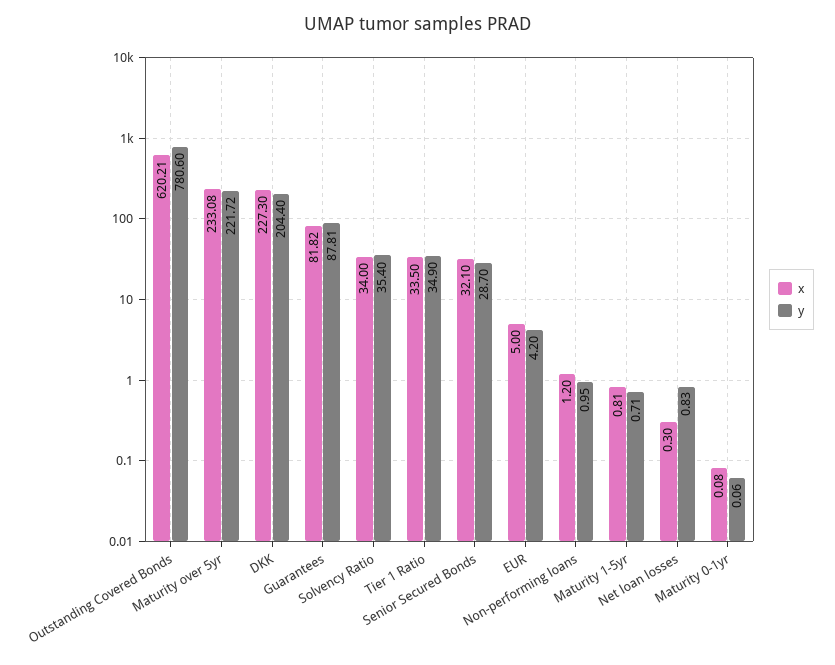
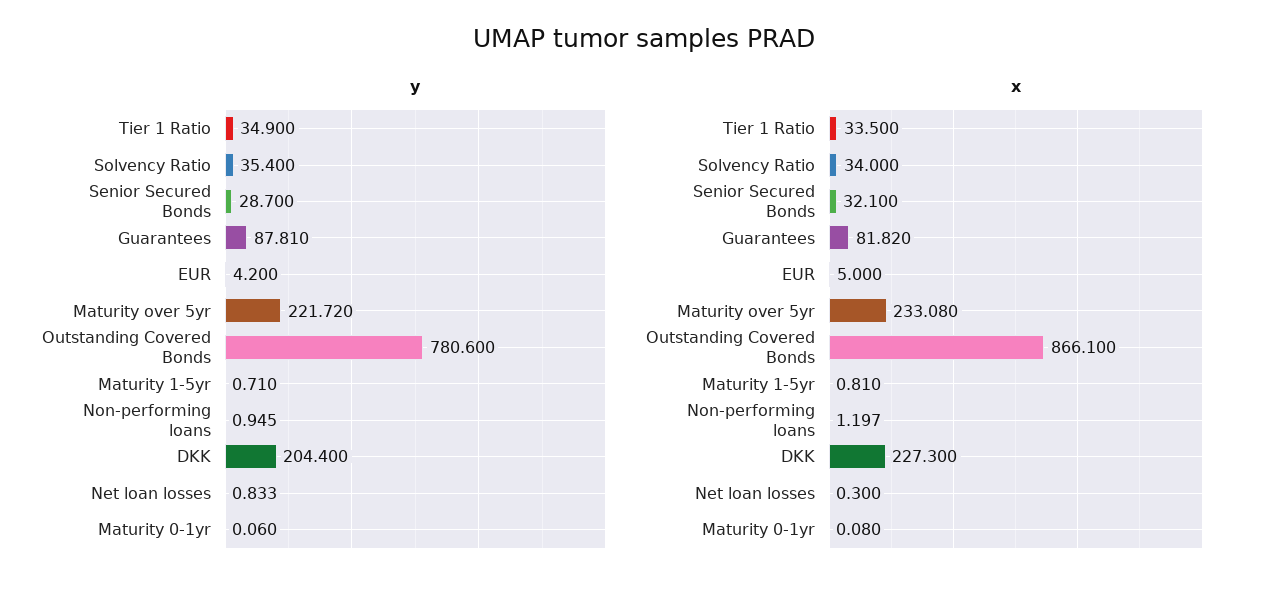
x, Outstanding Covered Bonds: 620.21 -> 866.1

